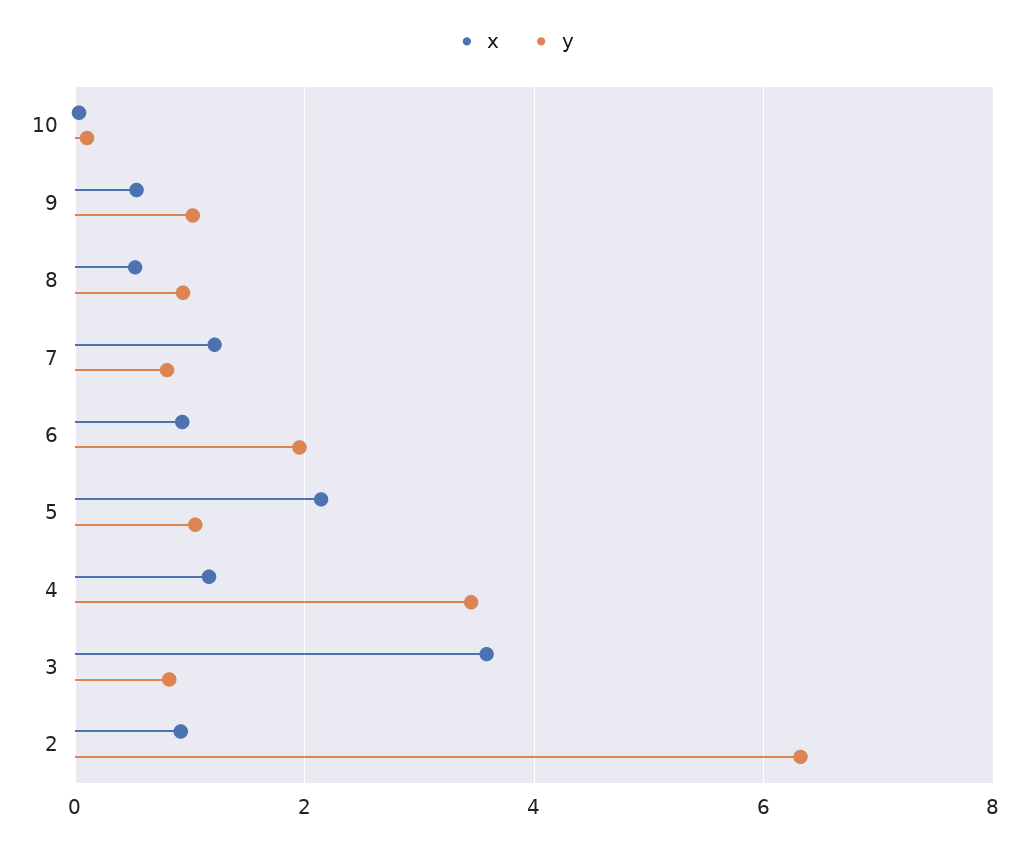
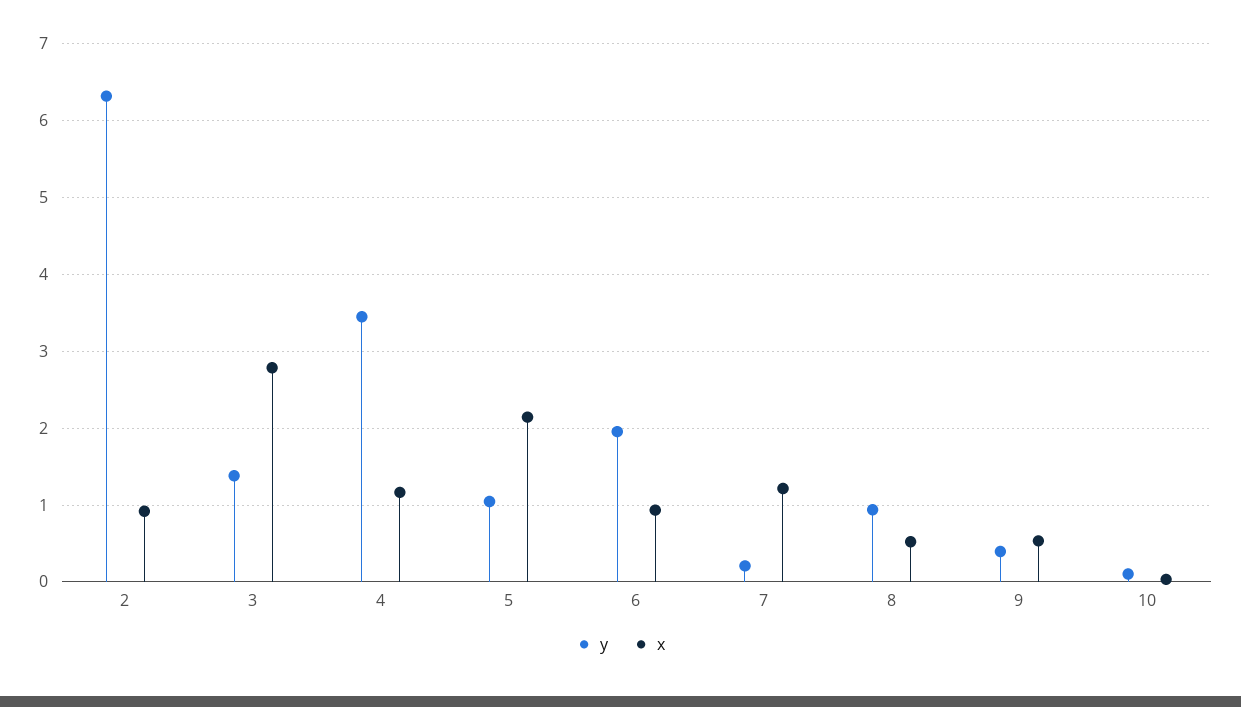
y, 9: 1 -> 0.4
y, 7: 0.8 -> 0.2
x, 3: 3.6 -> 2.8
y, 3: 0.8 -> 1.4

